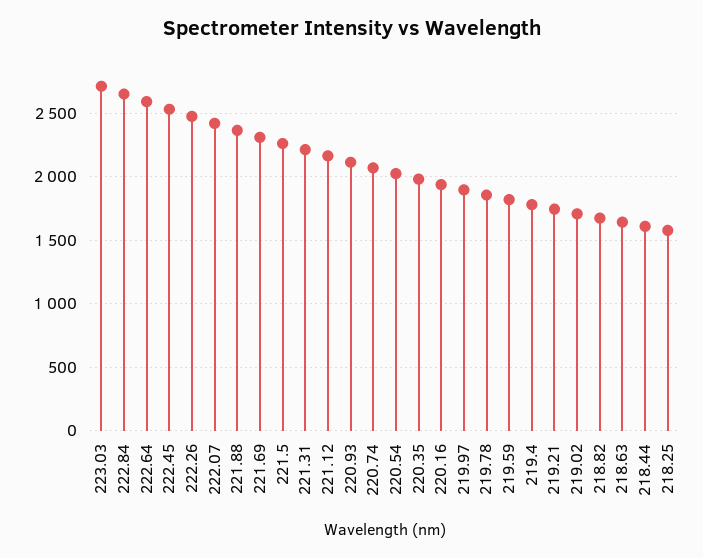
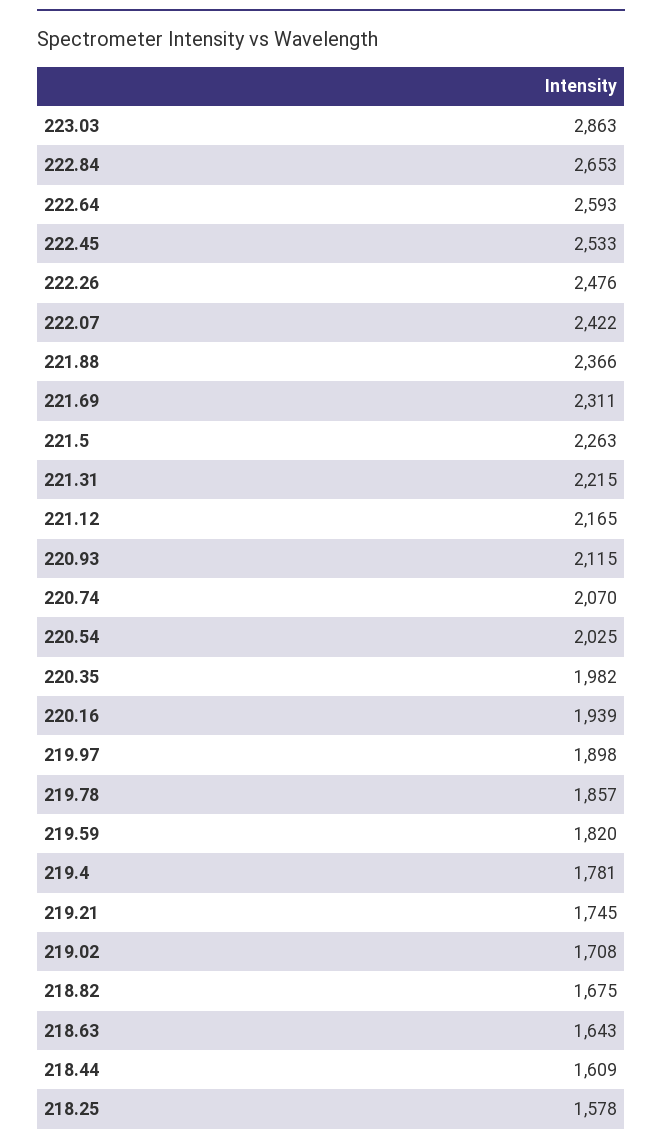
223.03: 2700 -> 2863

